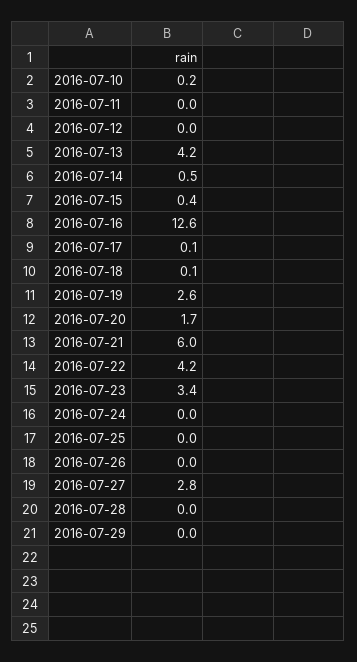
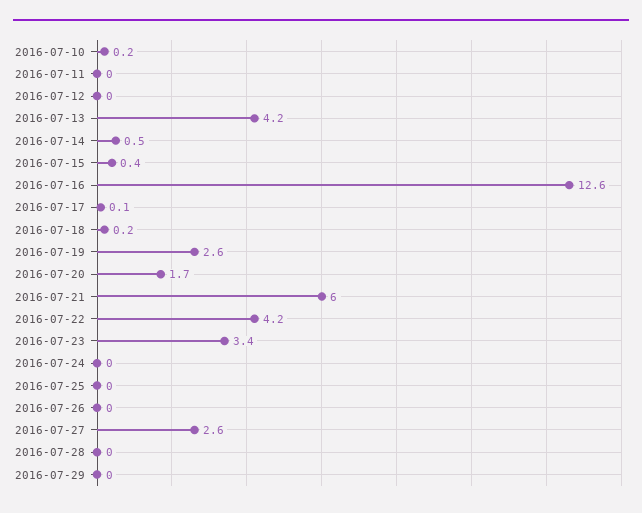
2016-07-18: 0.1 -> 0.2
2016-07-27: 2.8 -> 2.6

